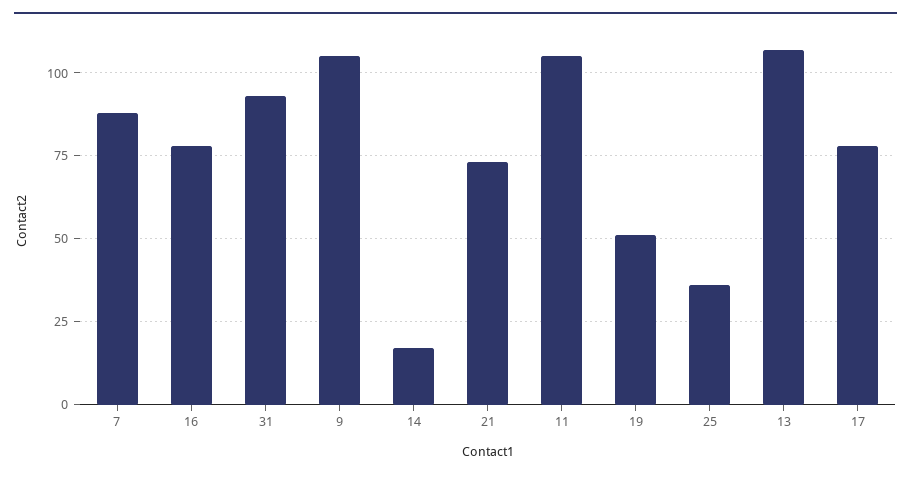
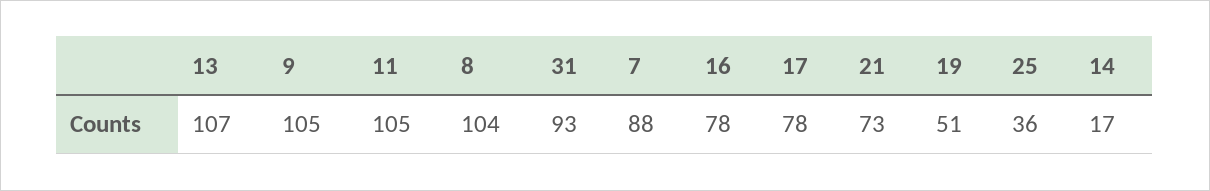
8: none -> 104

